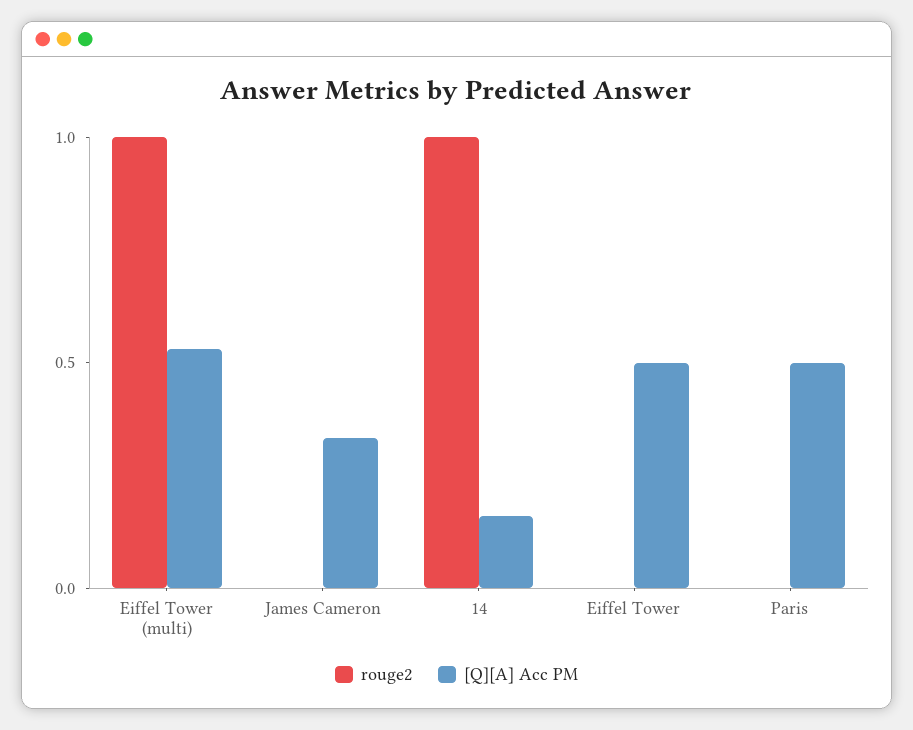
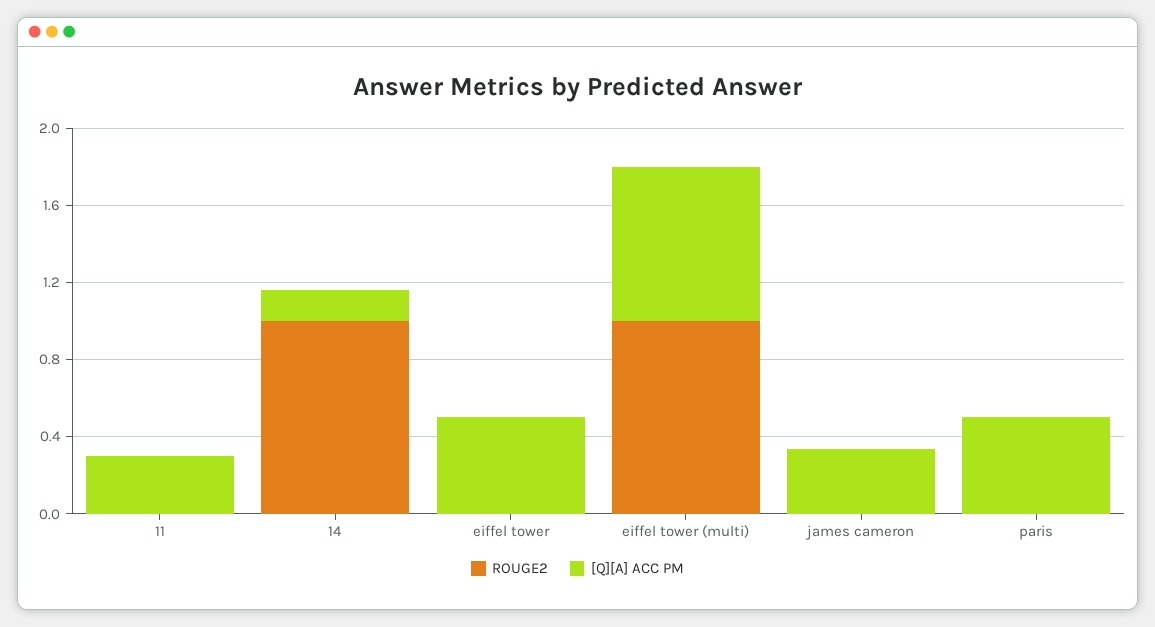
[Q][A] Acc PM, Eiffel Tower (multi): 0.5 -> 0.8
rouge2, 11: none -> 0
[Q][A] Acc PM, 11: none -> 0.3

